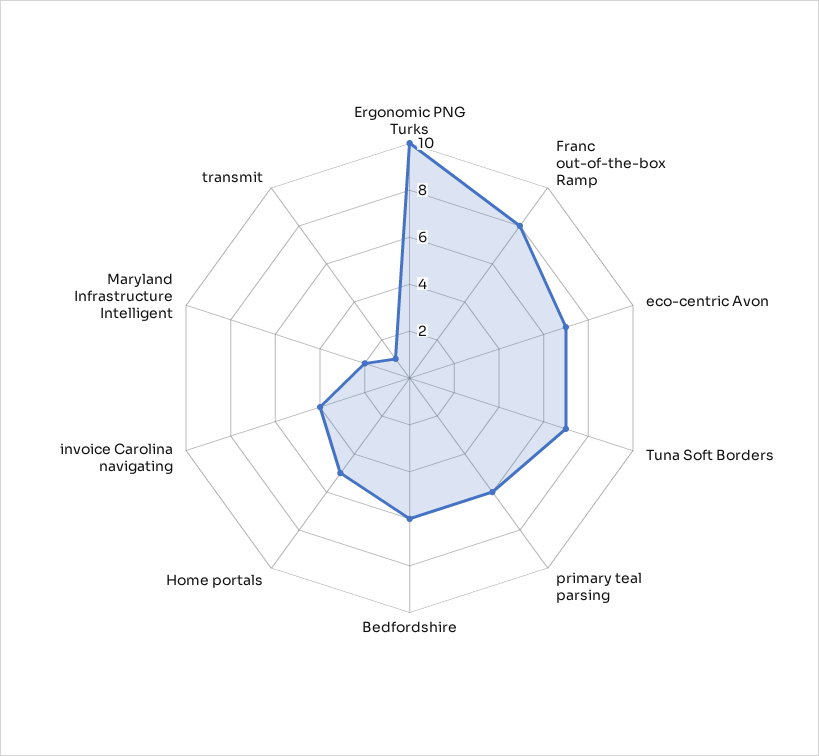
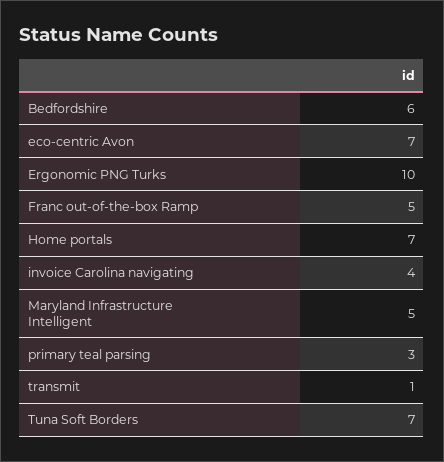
Franc out-of-the-box Ramp: 8 -> 5
primary teal parsing: 6 -> 3
Home portals: 5 -> 7
Maryland Infrastructure Intelligent: 2 -> 5

